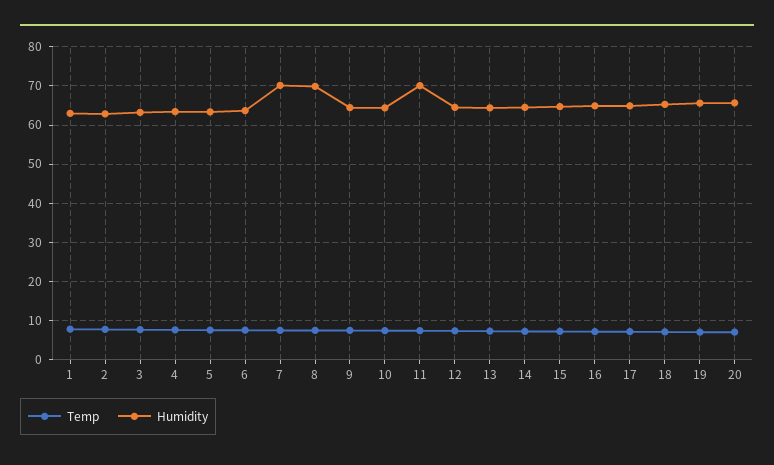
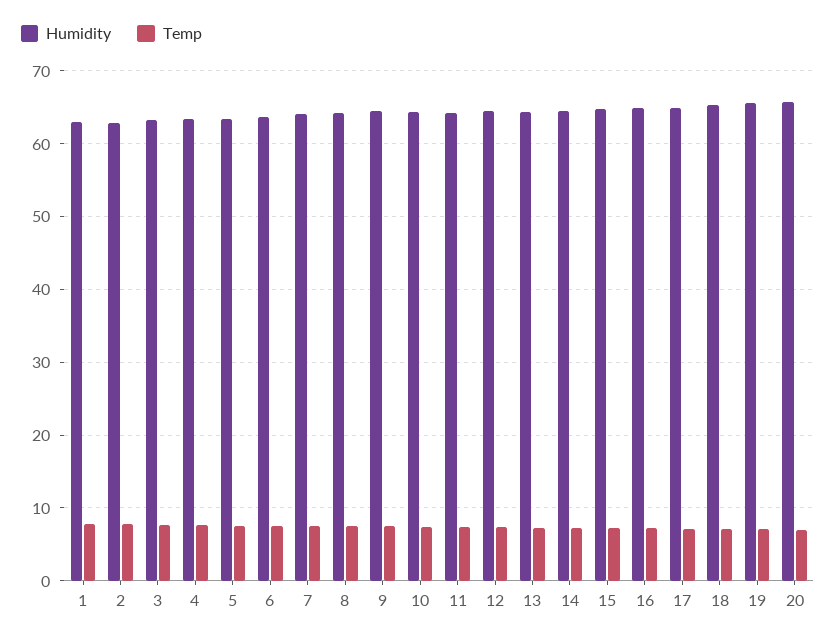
Humidity, 7: 70 -> 64
Humidity, 8: 70 -> 64
Humidity, 11: 70 -> 64

